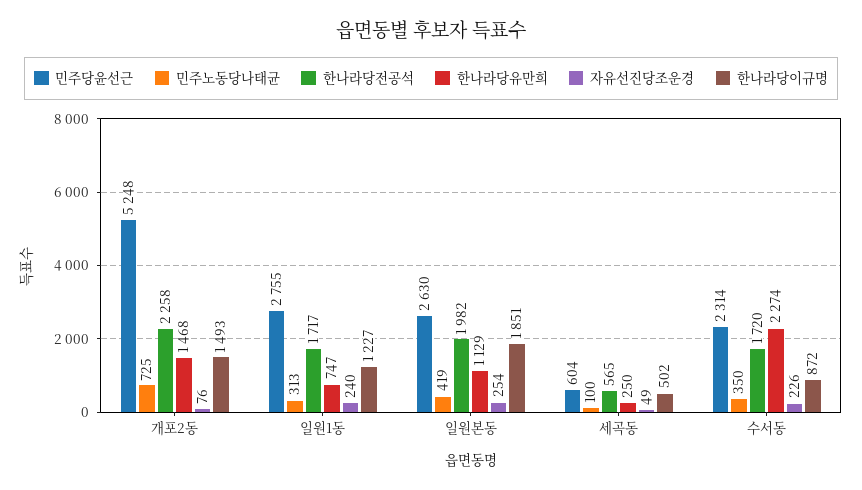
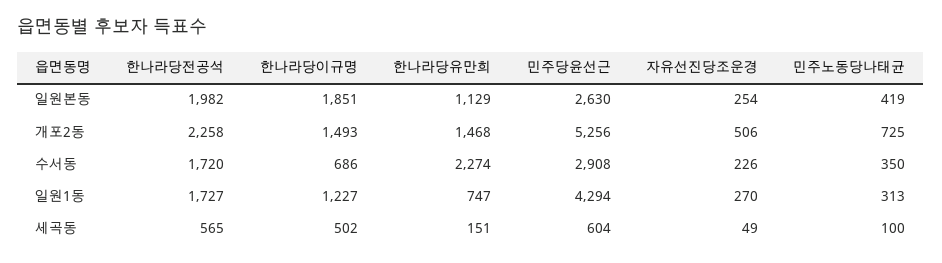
민주당윤선근, 개포2동: 5248 -> 5256
자유선진당조운경, 개포2동: 76 -> 506
민주당윤선근, 일원1동: 2755 -> 4294
한나라당전공석, 일원1동: 1717 -> 1727
자유선진당조운경, 일원1동: 240 -> 270
한나라당유만희, 세곡동: 250 -> 151
민주당윤선근, 수서동: 2314 -> 2908
한나라당이규명, 수서동: 872 -> 686

